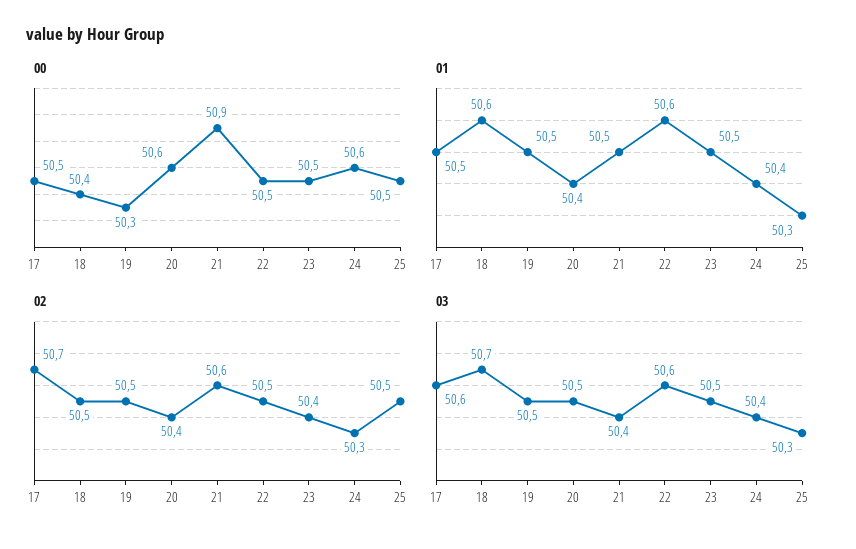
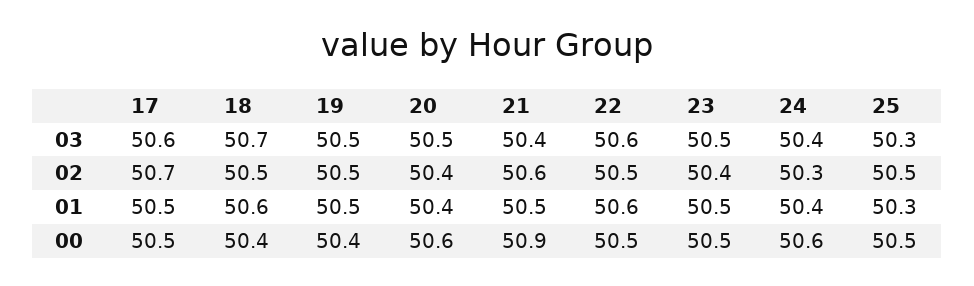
00, 19: 50.3 -> 50.4

